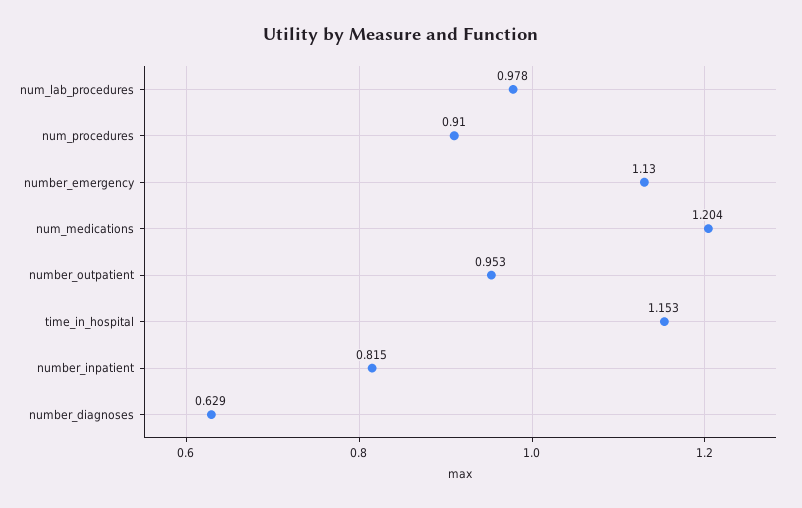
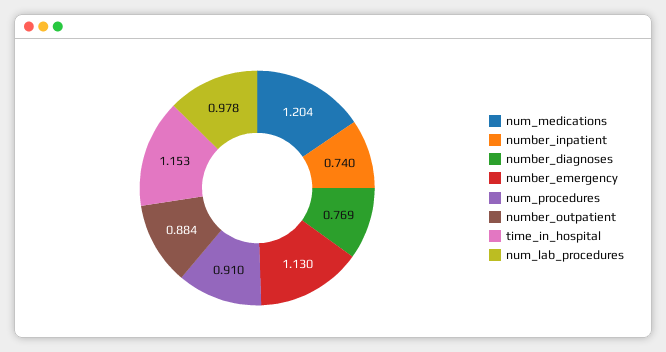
number_outpatient: 0.953 -> 0.884
number_inpatient: 0.815 -> 0.74
number_diagnoses: 0.629 -> 0.769

